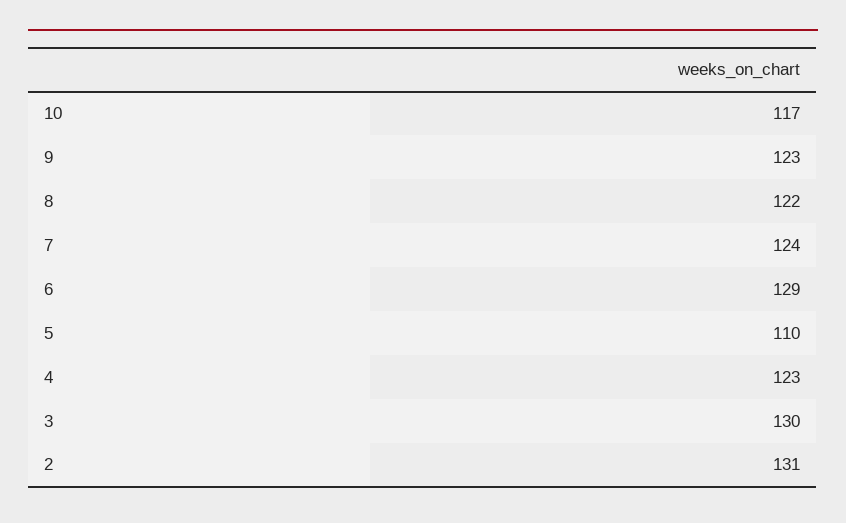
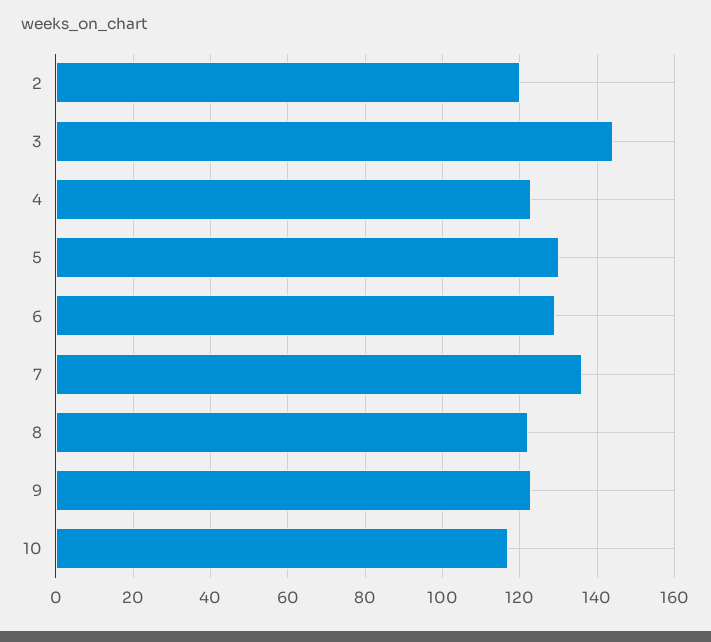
7: 124 -> 135
5: 110 -> 130
3: 130 -> 145
2: 131 -> 120

